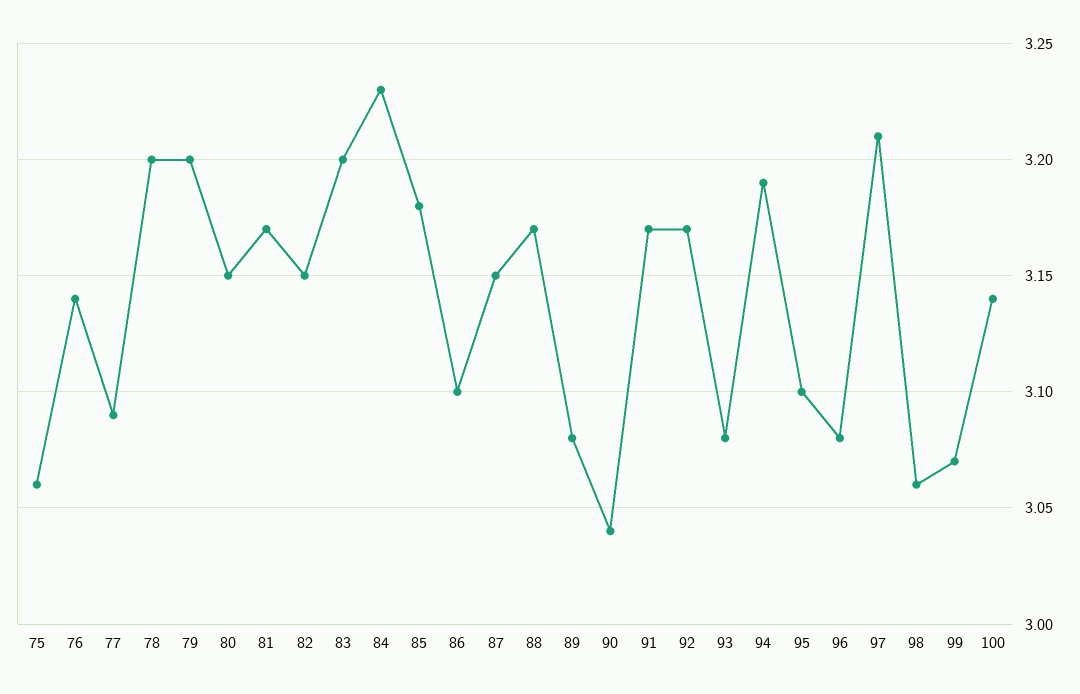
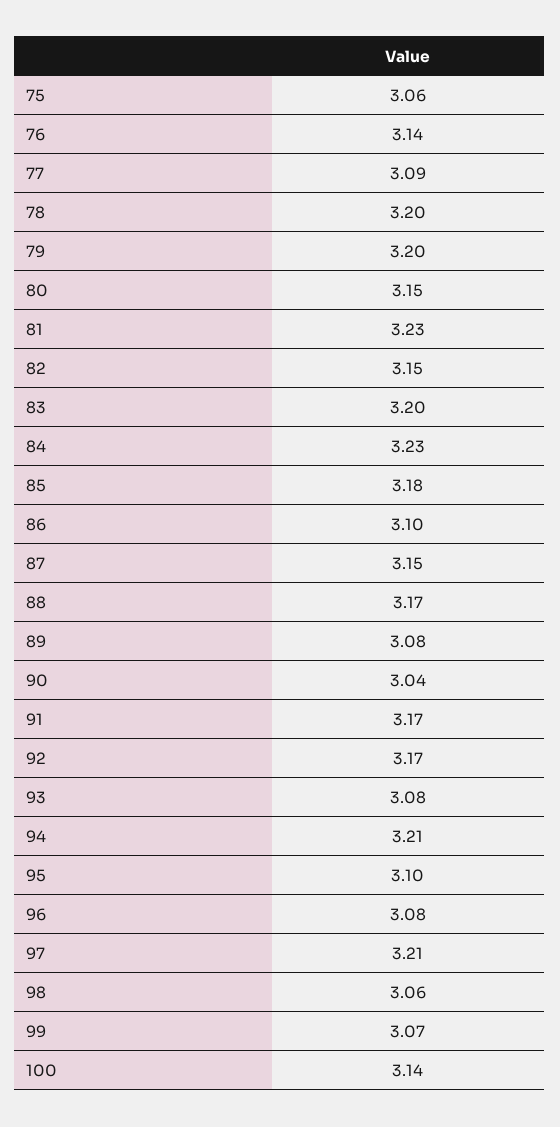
81: 3.17 -> 3.23
94: 3.19 -> 3.21

